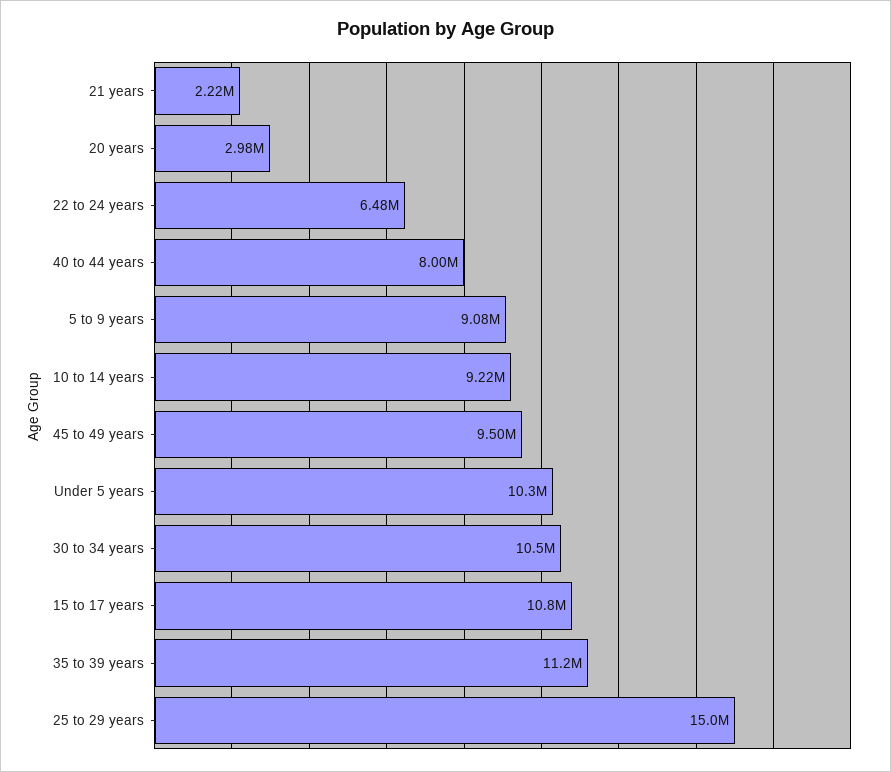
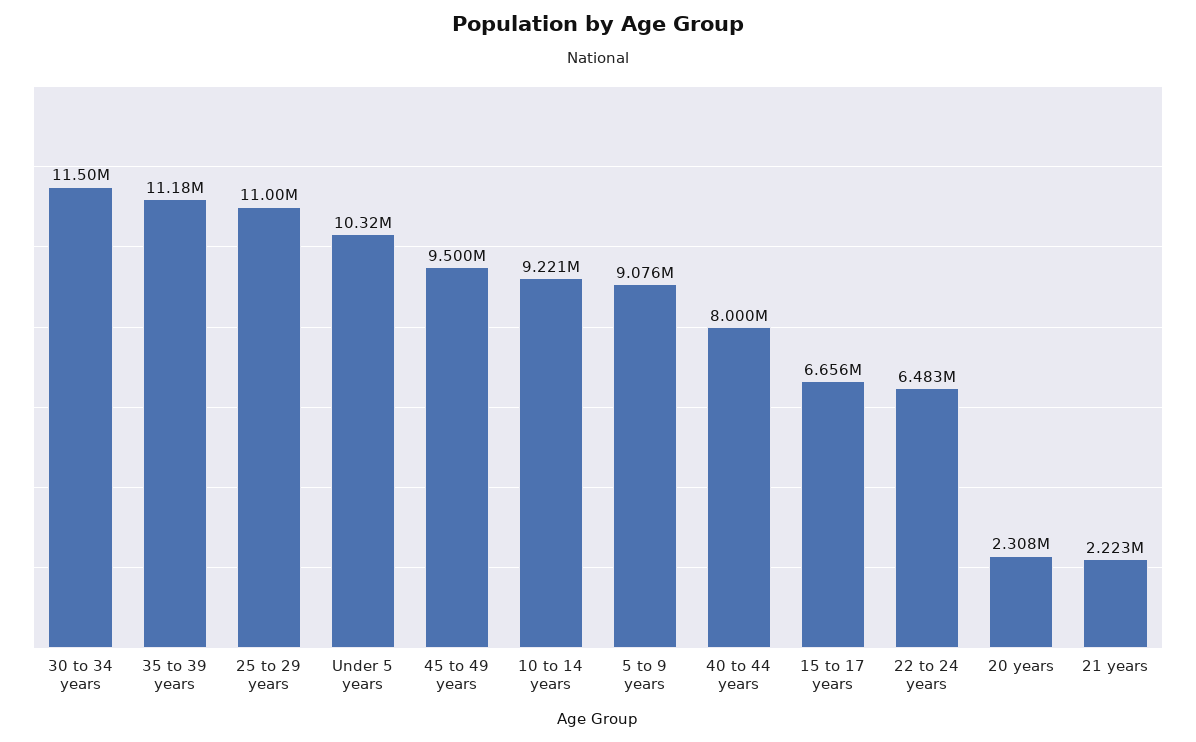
20 years: 2980000 -> 2308000
30 to 34 years: 10500000 -> 11500000
15 to 17 years: 10800000 -> 6656000
25 to 29 years: 15000000 -> 11000000

